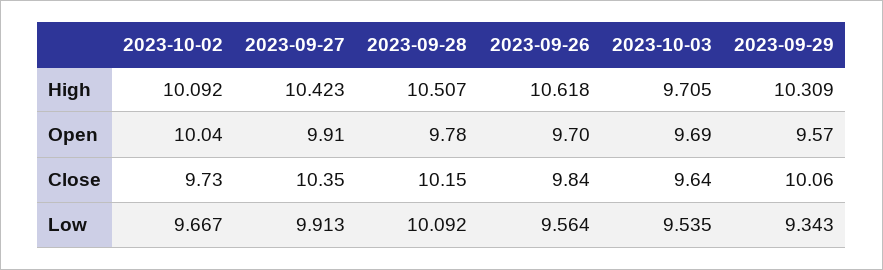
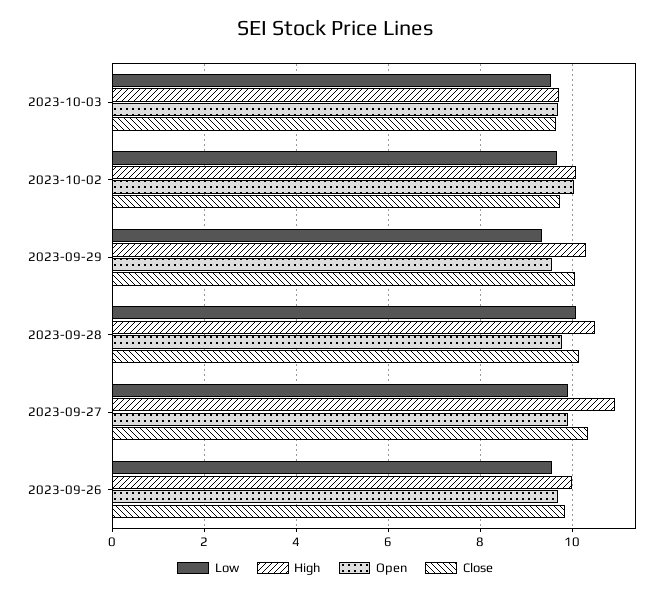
High, 2023-09-27: 10.423 -> 11
High, 2023-09-26: 10.618 -> 10

